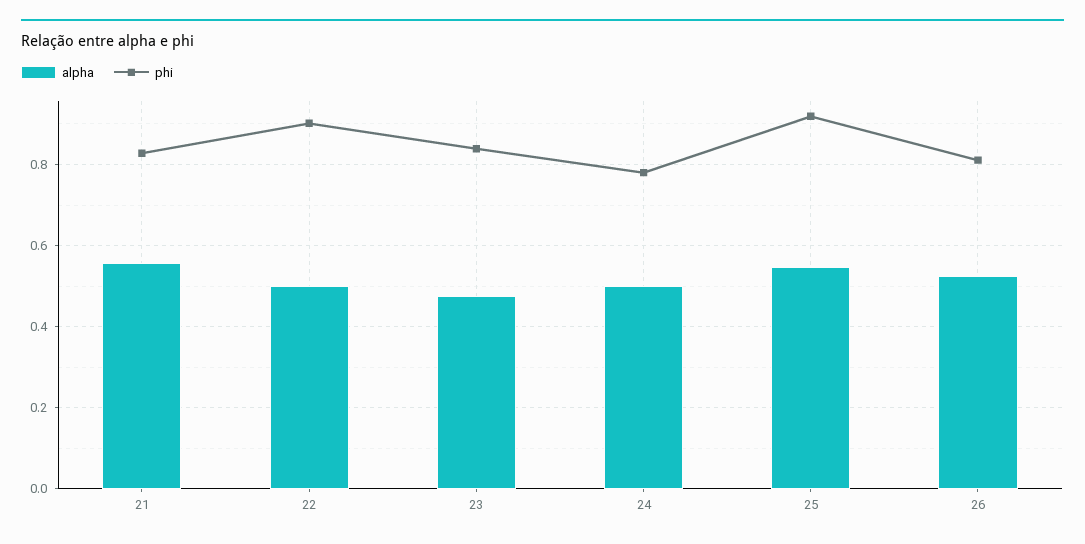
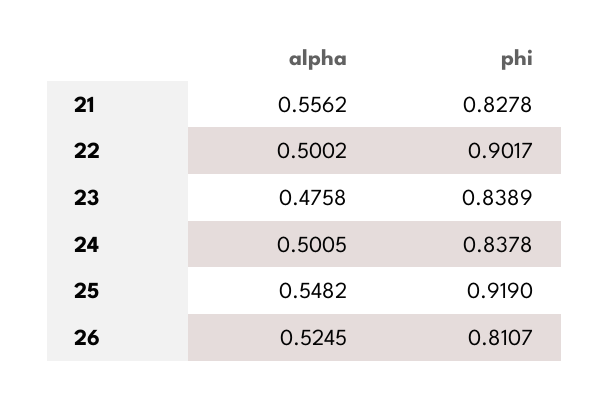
phi, 24: 0.78 -> 0.8378

